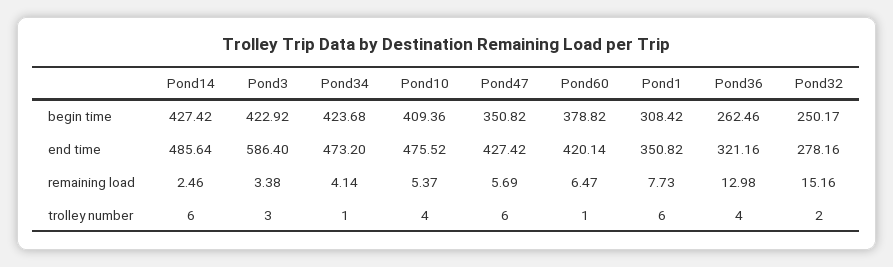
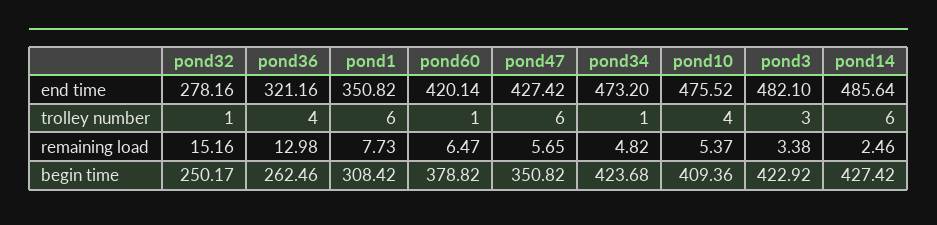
Pond3, end time: 586.4 -> 482.1
Pond34, remaining load: 4.14 -> 4.82
Pond47, remaining load: 5.69 -> 5.65
Pond32, trolley number: 2 -> 1

